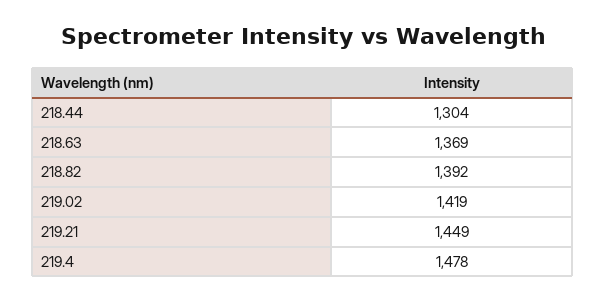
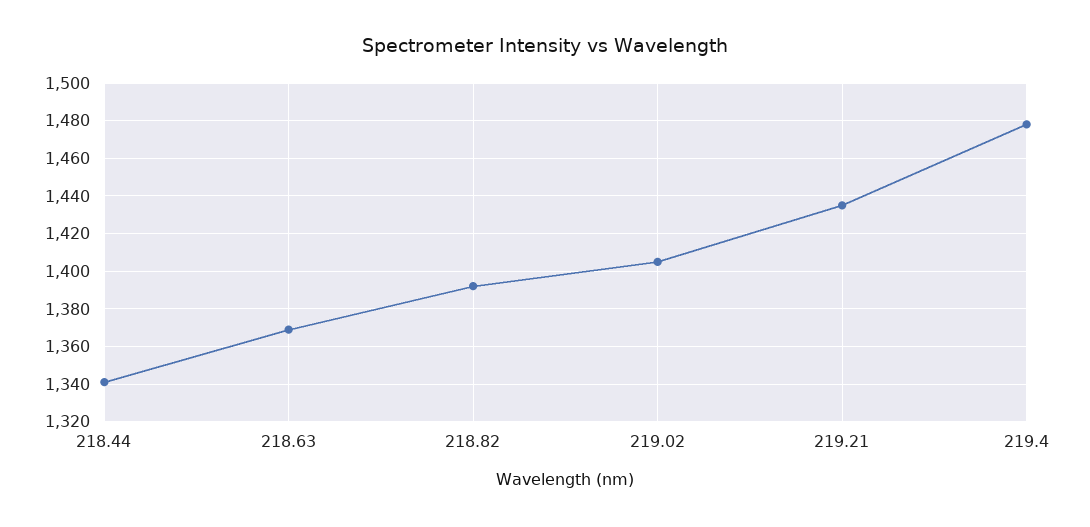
218.44: 1304 -> 1340
219.02: 1419 -> 1405
219.21: 1449 -> 1435

